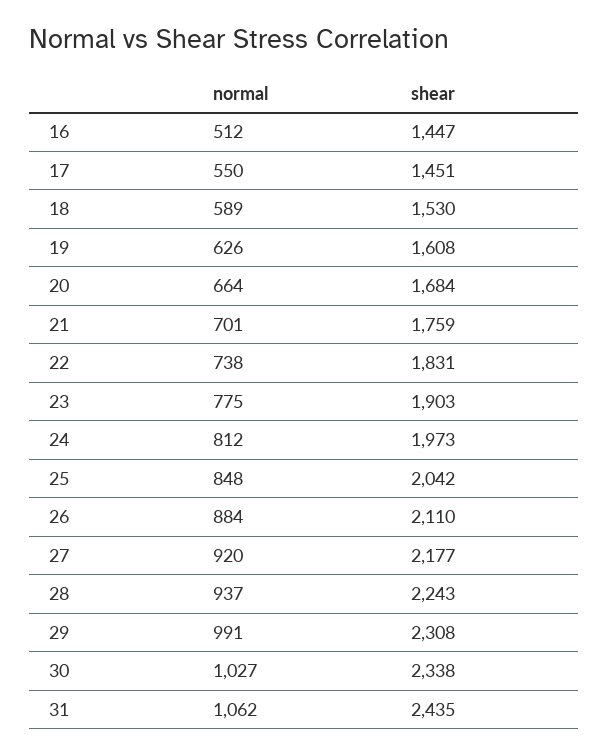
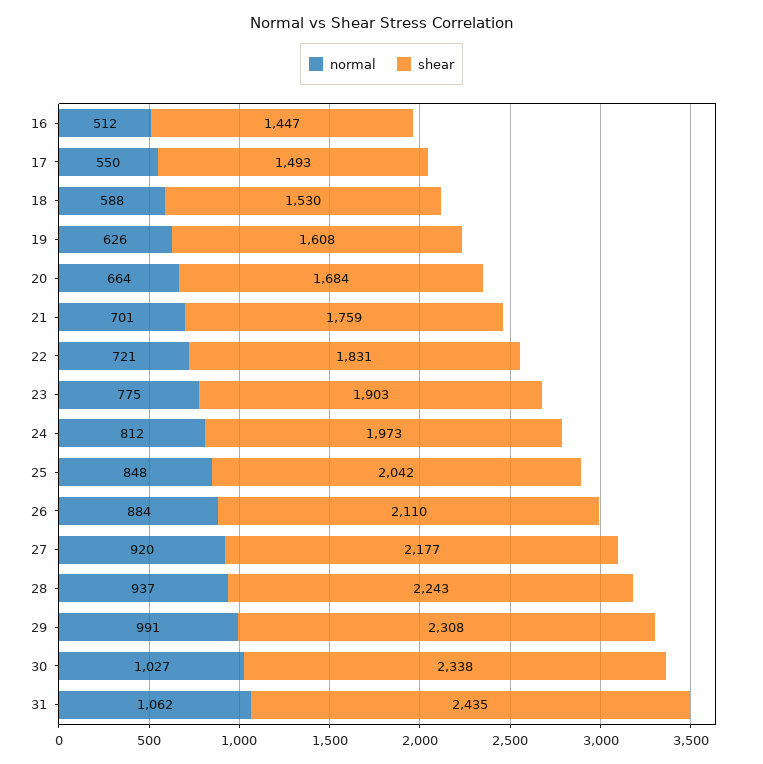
shear, 17: 1451 -> 1493
normal, 18: 589 -> 588
normal, 22: 738 -> 721

